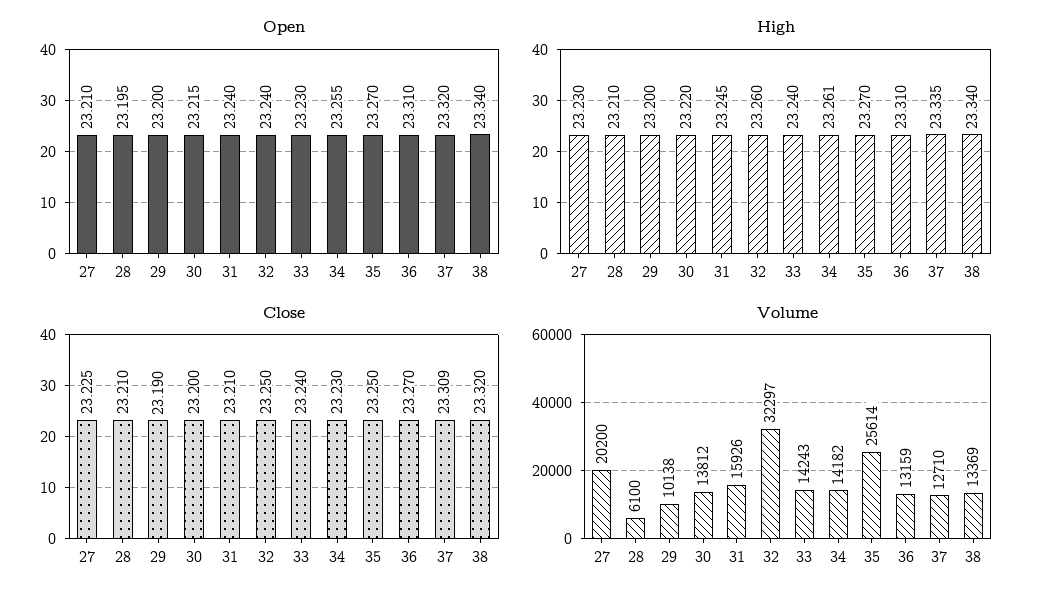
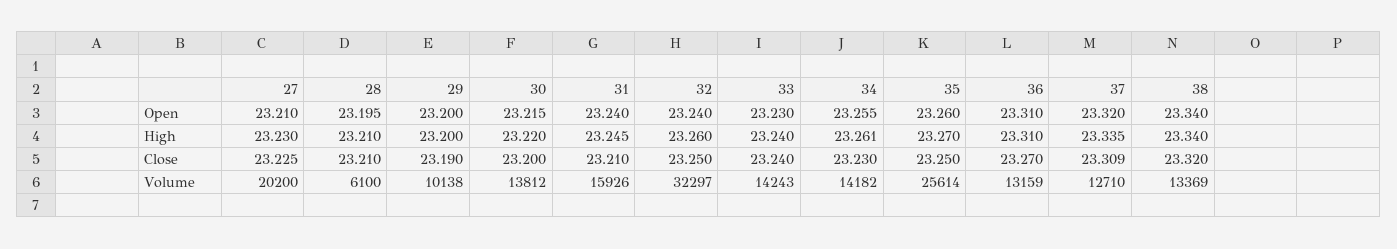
Open, 35: 23.27 -> 23.26

